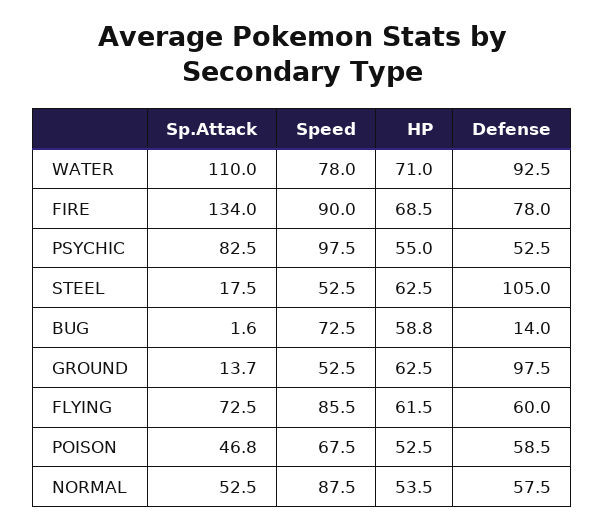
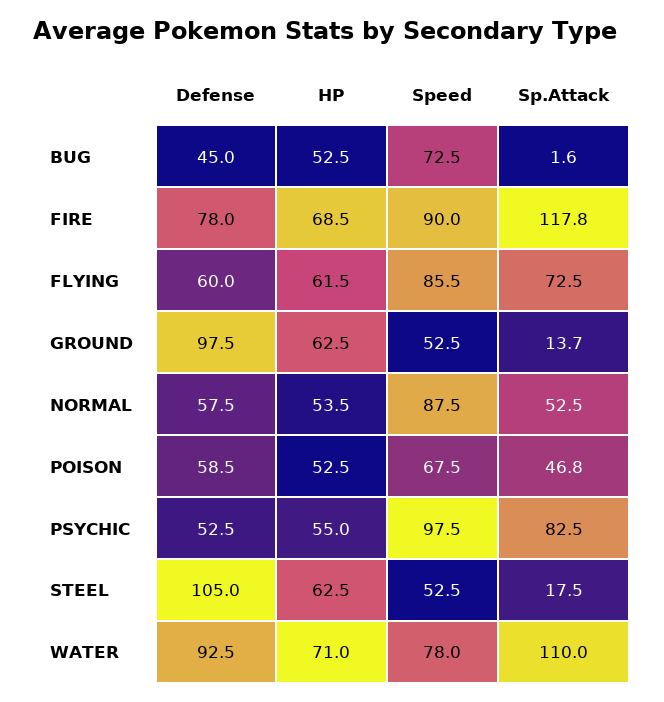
Sp.Attack, FIRE: 134 -> 117.8
HP, BUG: 58.8 -> 52.5
Defense, BUG: 14 -> 45

